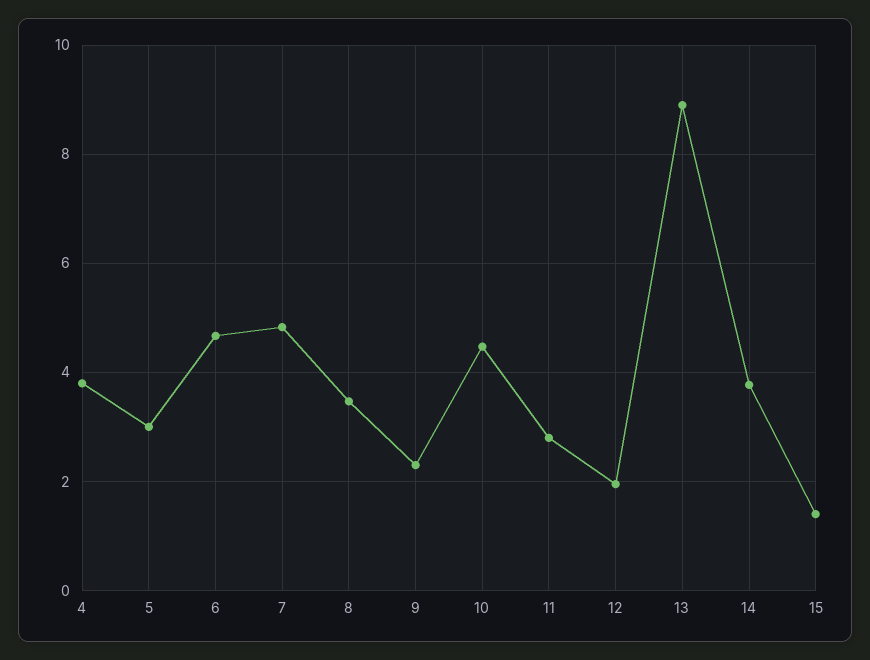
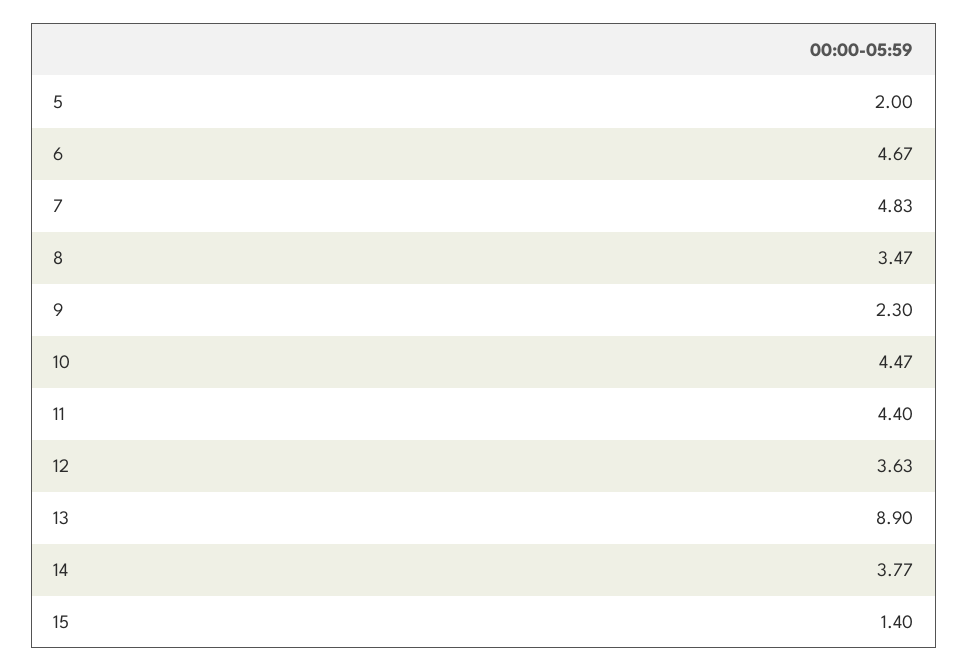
4: 3.8 -> none
5: 3 -> 2
11: 2.8 -> 4.4
12: 2 -> 3.63

